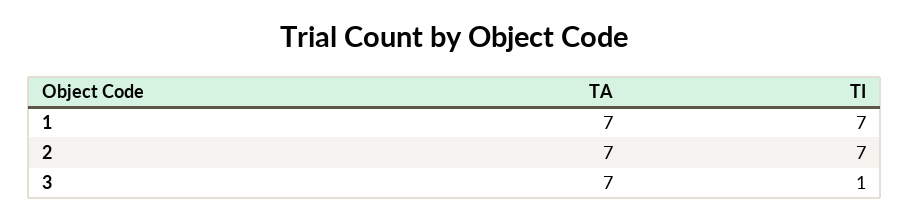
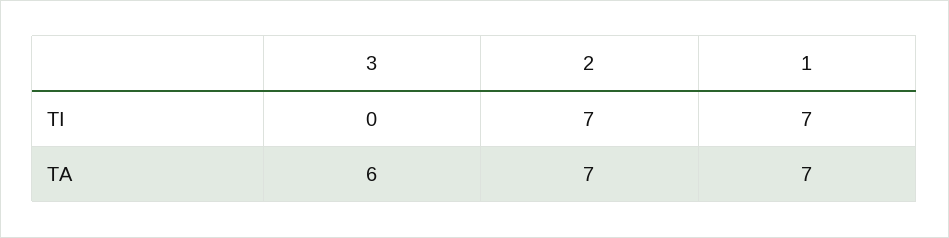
TA, 3: 7 -> 6
TI, 3: 1 -> 0

